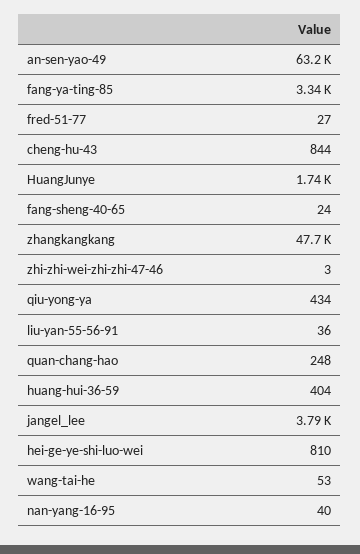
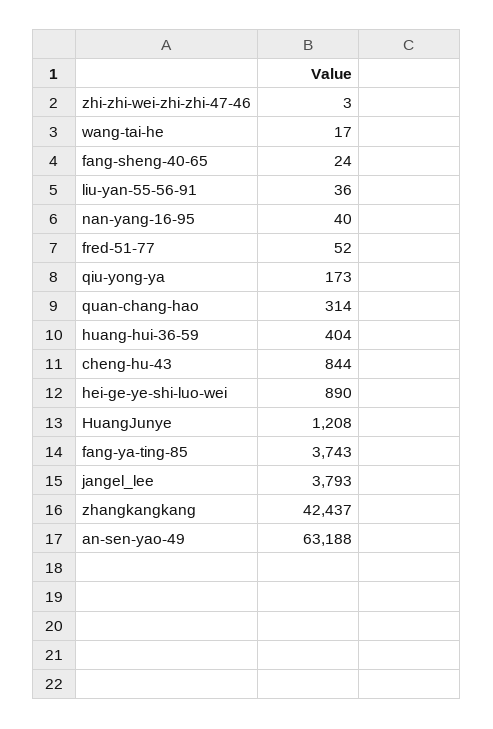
fang-ya-ting-85: 3340 -> 3743
fred-51-77: 27 -> 52
HuangJunye: 1740 -> 1208
zhangkangkang: 47700 -> 42437
qiu-yong-ya: 434 -> 173
quan-chang-hao: 248 -> 314
hei-ge-ye-shi-luo-wei: 810 -> 890
wang-tai-he: 53 -> 17

